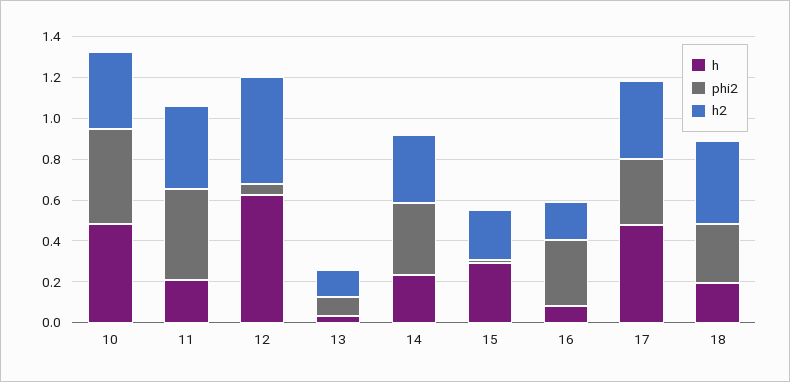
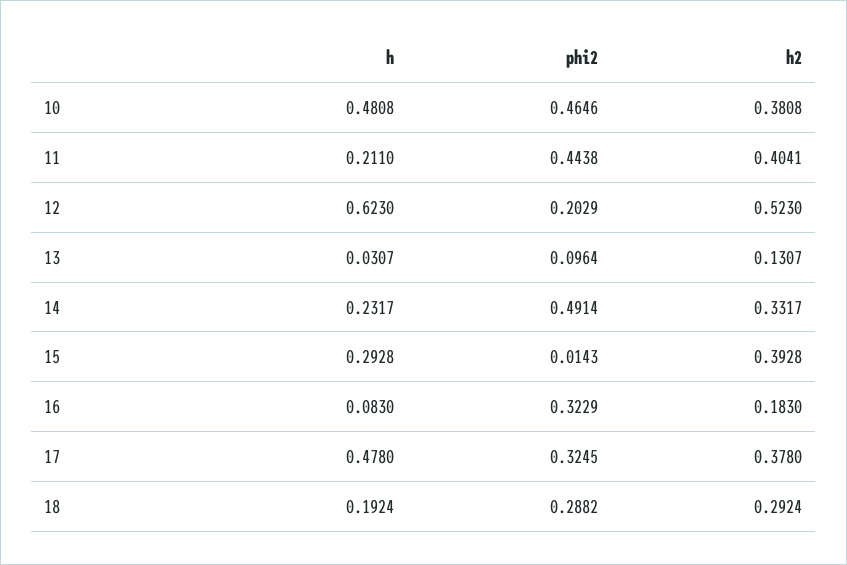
phi2, 12: 0.05 -> 0.2029
phi2, 14: 0.35 -> 0.4914
h2, 15: 0.25 -> 0.3928
h2, 18: 0.4 -> 0.2924

